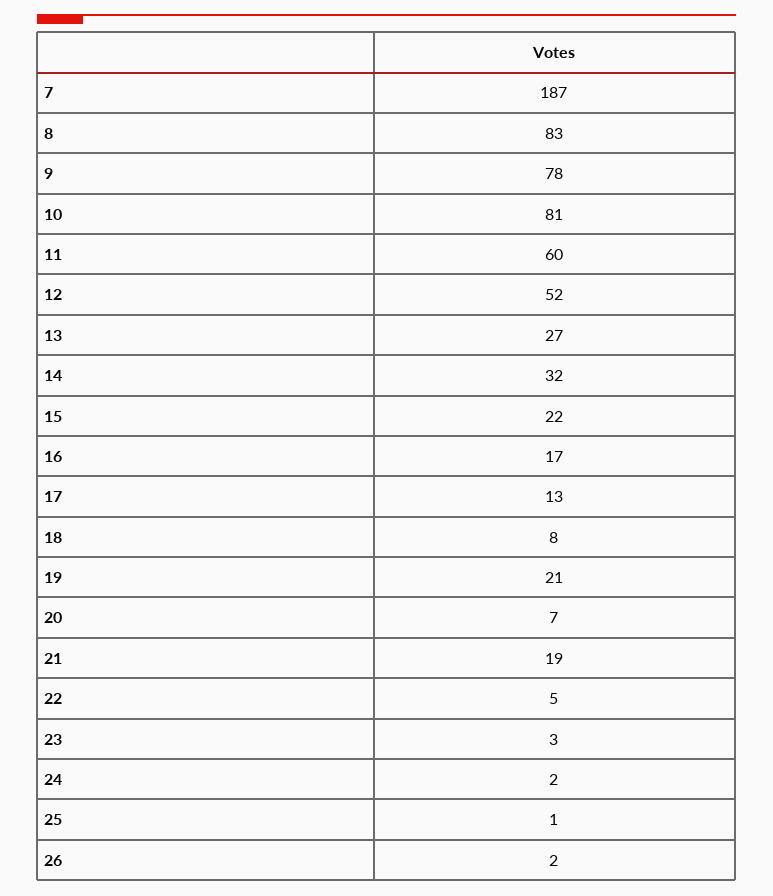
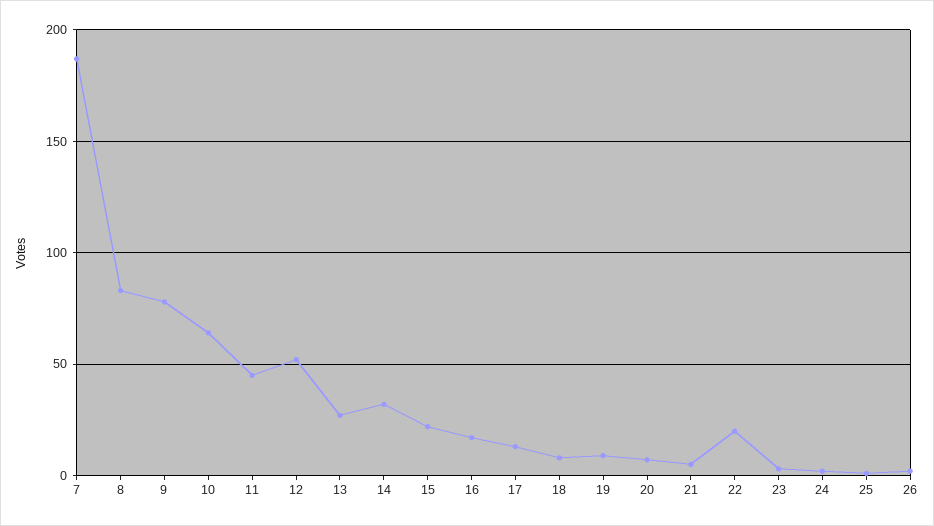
10: 81 -> 65
11: 60 -> 45
19: 21 -> 10
21: 19 -> 5
22: 5 -> 20

